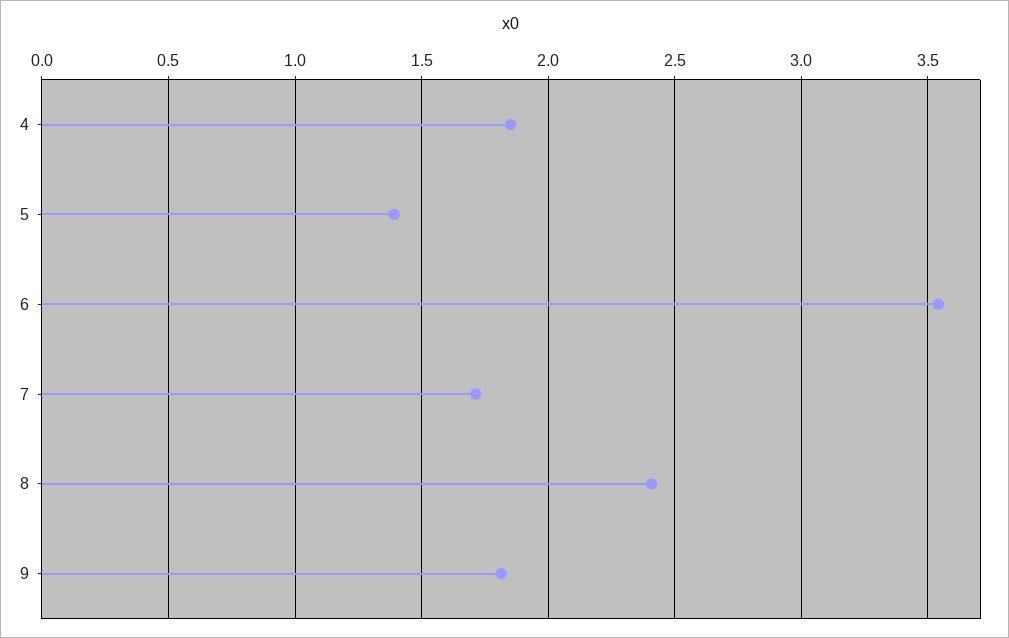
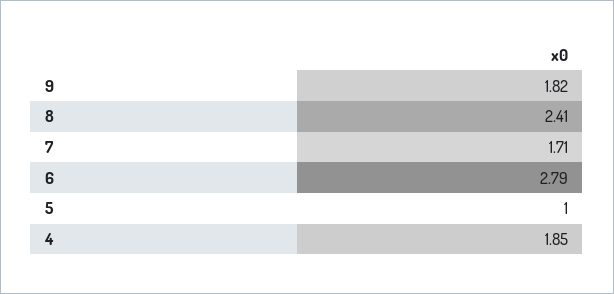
5: 1.4 -> 1
6: 3.55 -> 2.79

